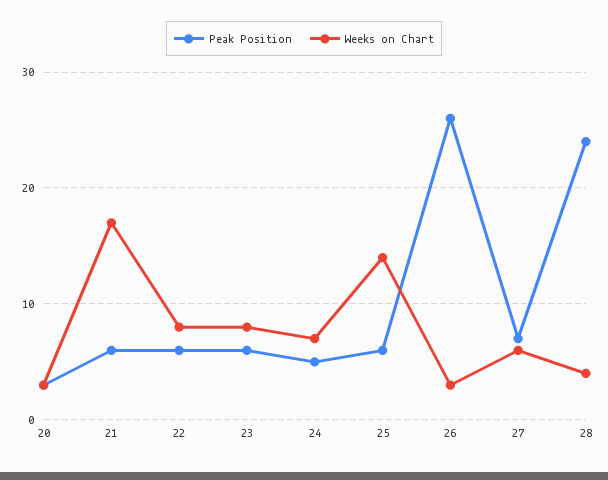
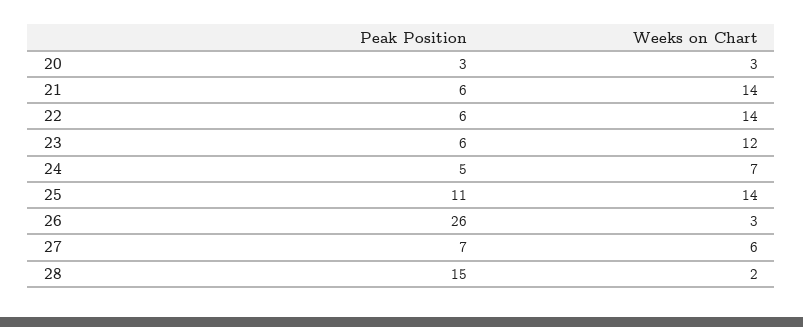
Weeks on Chart, 21: 17 -> 14
Weeks on Chart, 22: 8 -> 14
Weeks on Chart, 23: 8 -> 12
Peak Position, 25: 6 -> 11
Peak Position, 28: 24 -> 15
Weeks on Chart, 28: 4 -> 2

